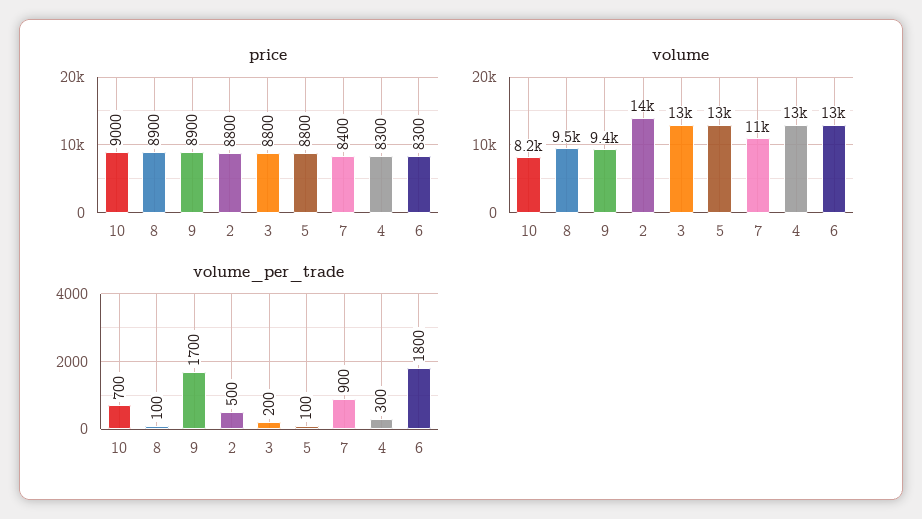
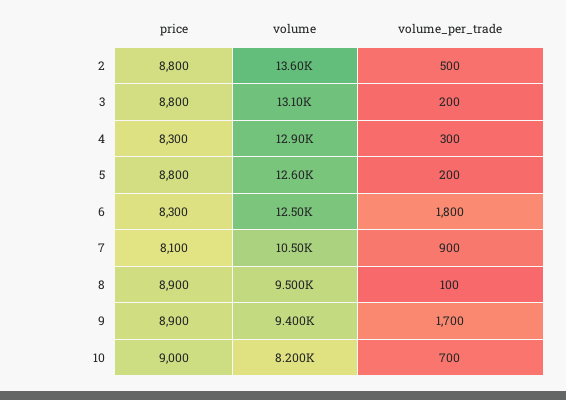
price, 7: 8400 -> 8100
volume_per_trade, 5: 100 -> 200

